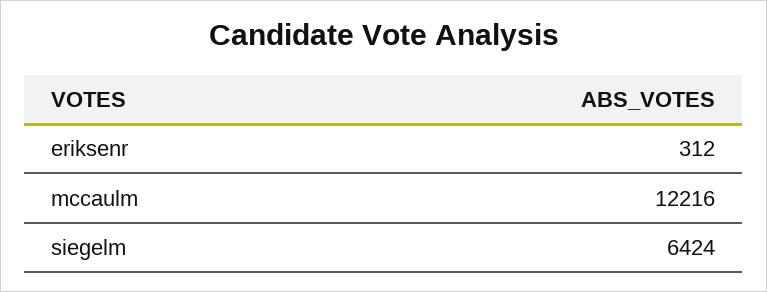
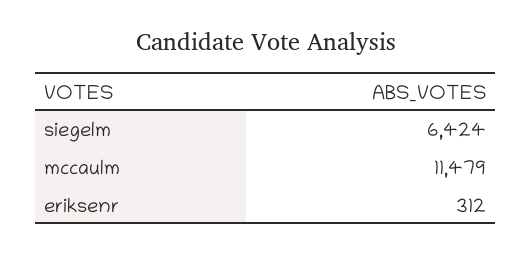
mccaulm: 12216 -> 11479

